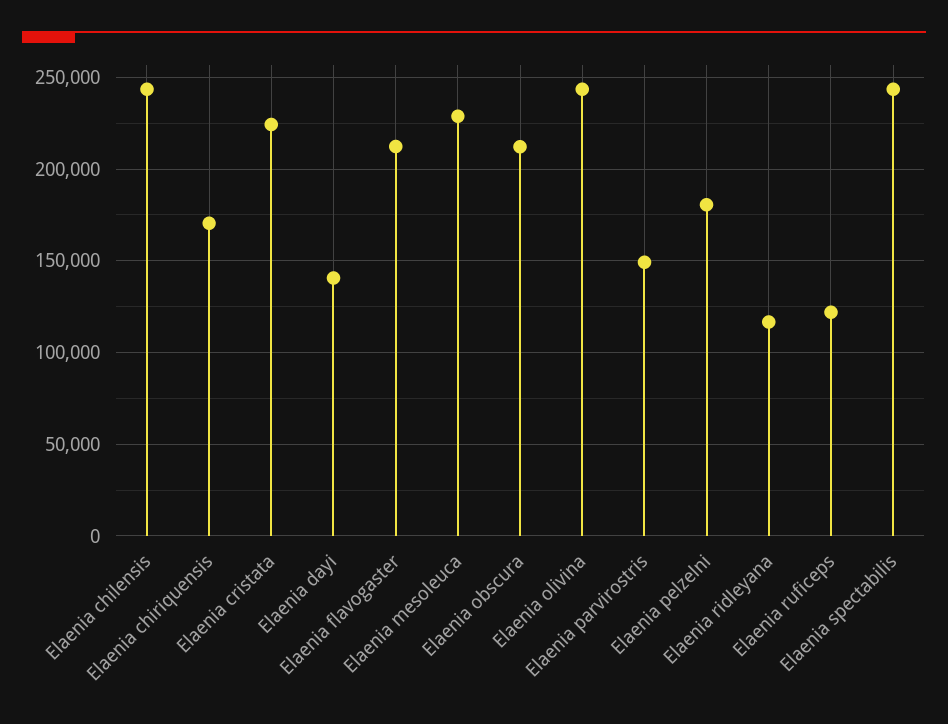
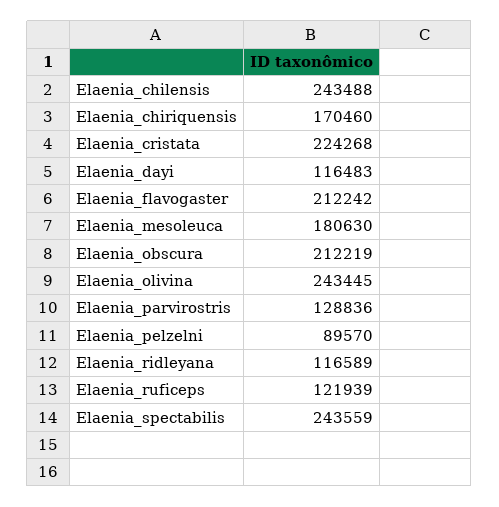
Elaenia dayi: 140000 -> 116483
Elaenia mesoleuca: 230000 -> 180630
Elaenia parvirostris: 150000 -> 128836
Elaenia pelzelni: 180000 -> 89570

